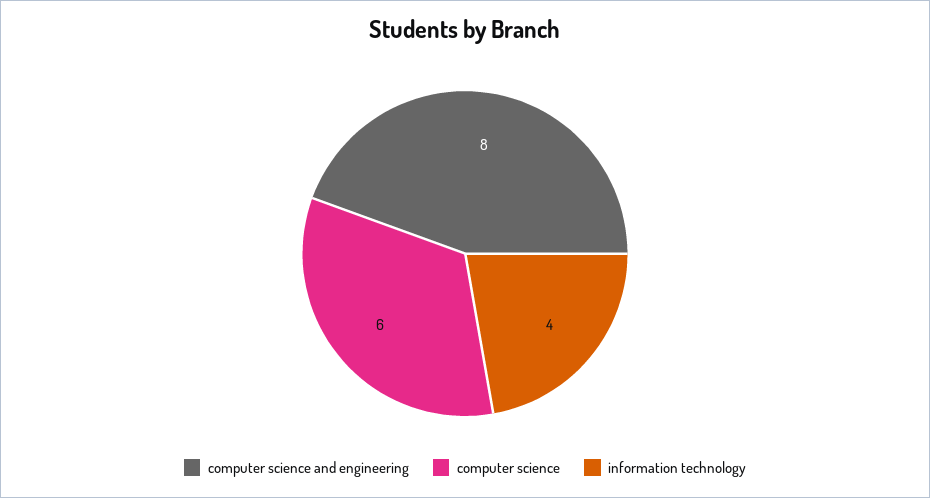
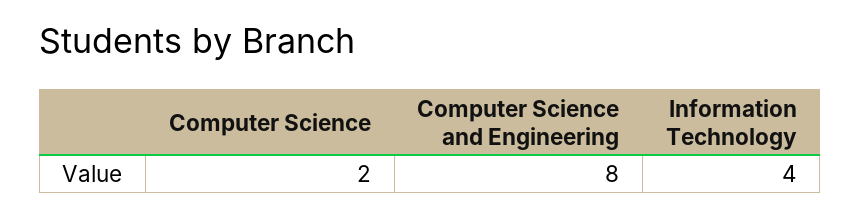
computer science: 6 -> 2

